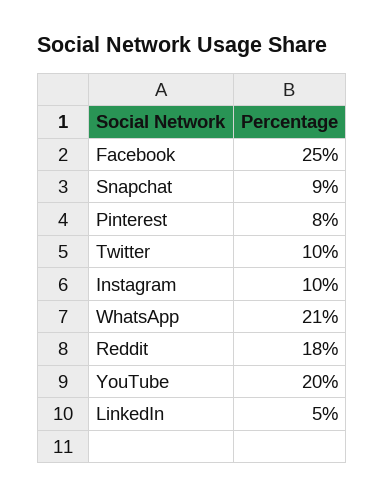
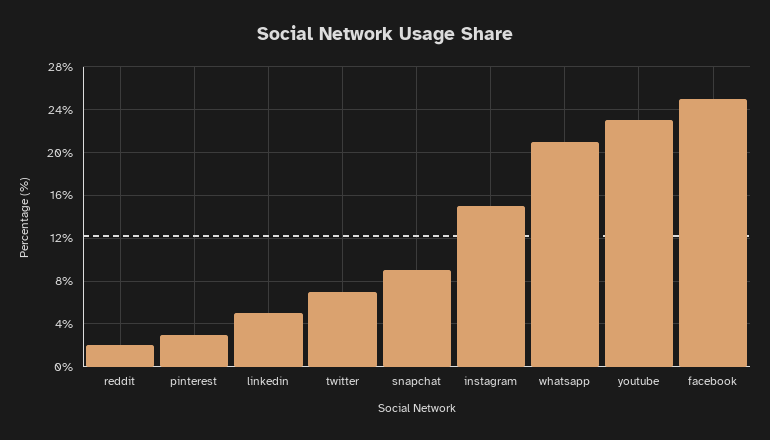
Pinterest: 8 -> 3
Twitter: 10 -> 7
Instagram: 10 -> 15
Reddit: 18 -> 2
YouTube: 20 -> 23

